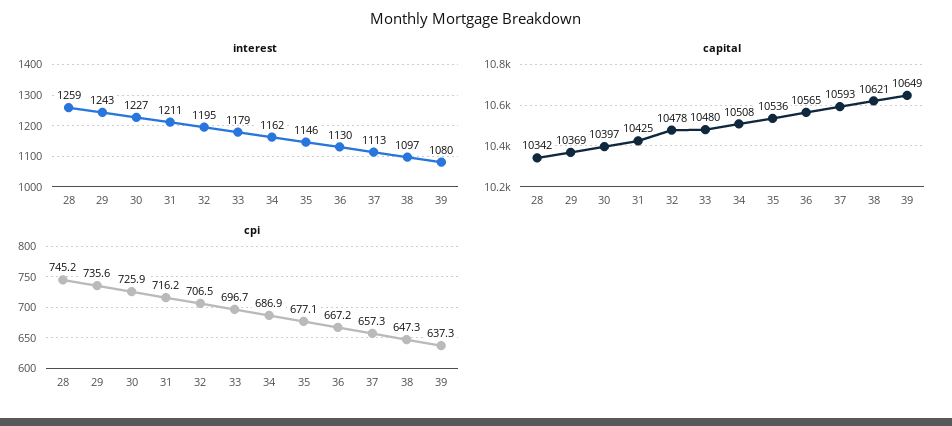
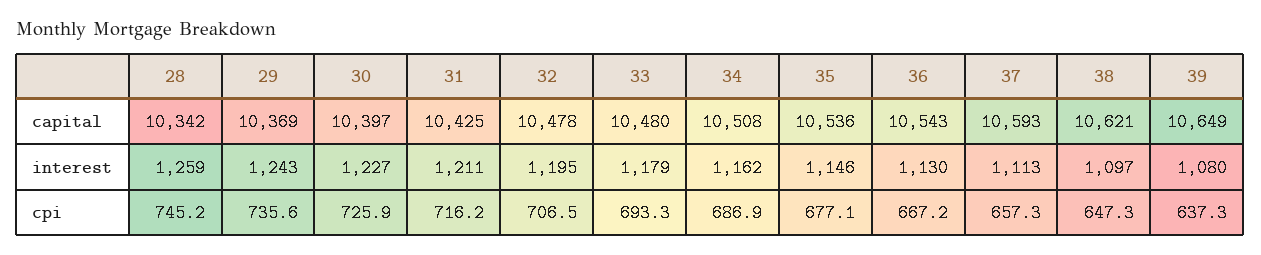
capital, 36: 10565 -> 10543
cpi, 33: 696.7 -> 693.3

